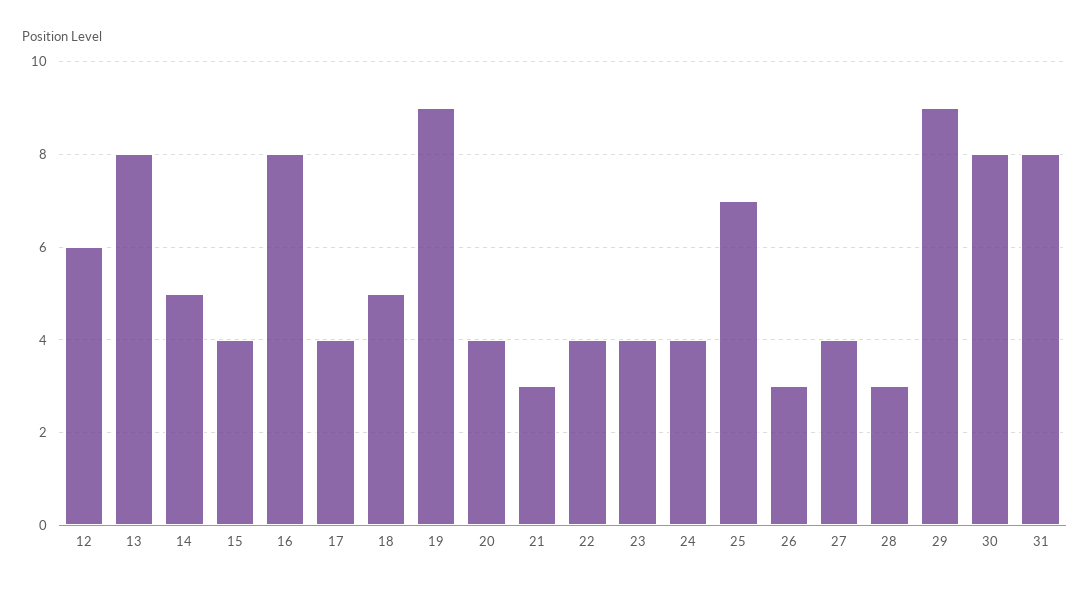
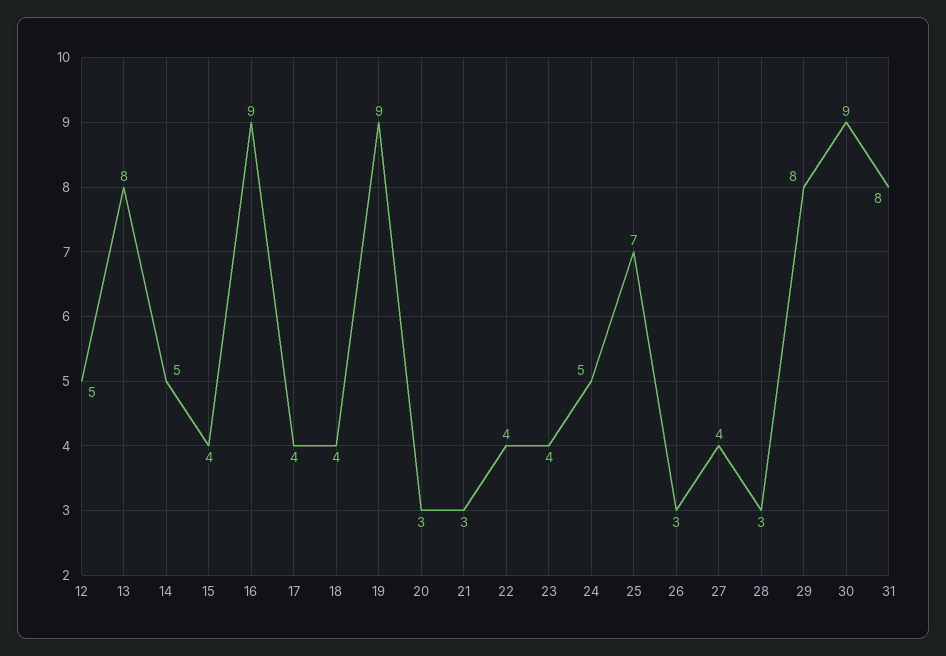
12: 6 -> 5
16: 8 -> 9
18: 5 -> 4
20: 4 -> 3
24: 4 -> 5
29: 9 -> 8
30: 8 -> 9

